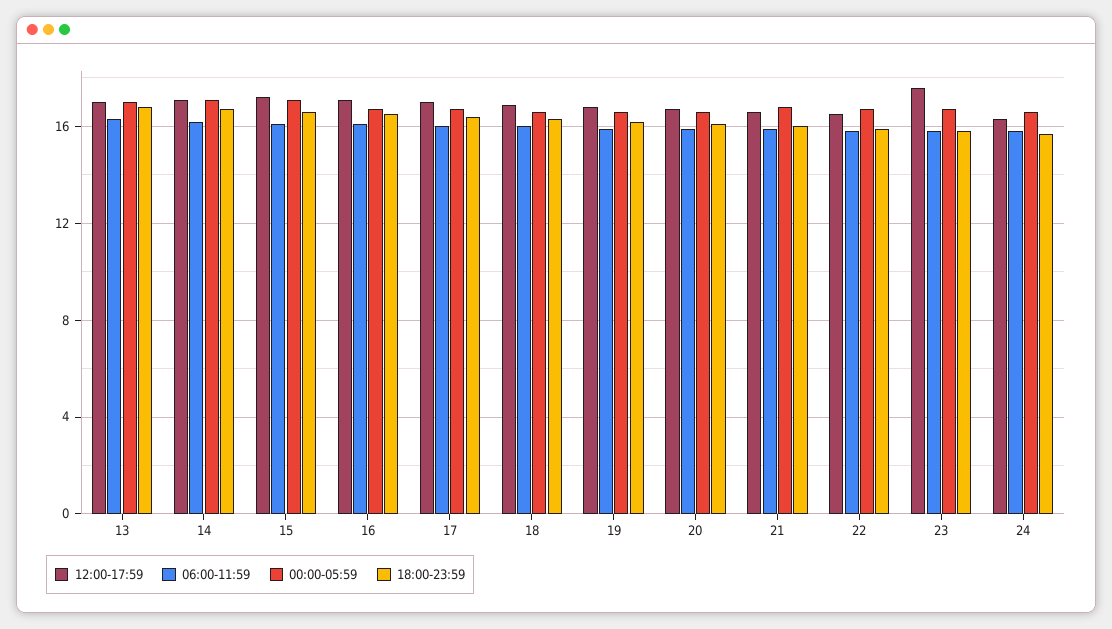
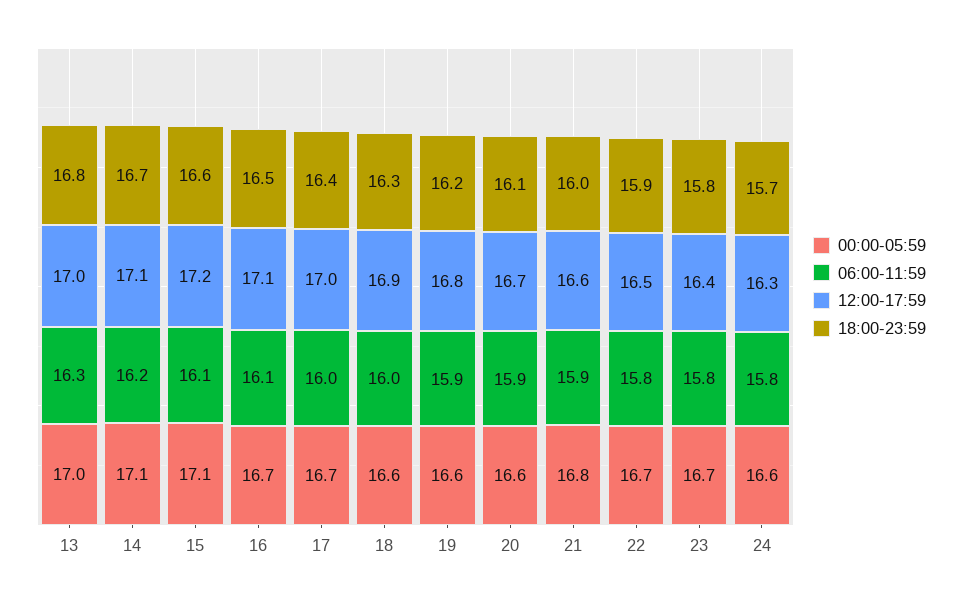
12:00-17:59, 23: 17.5 -> 16.4

